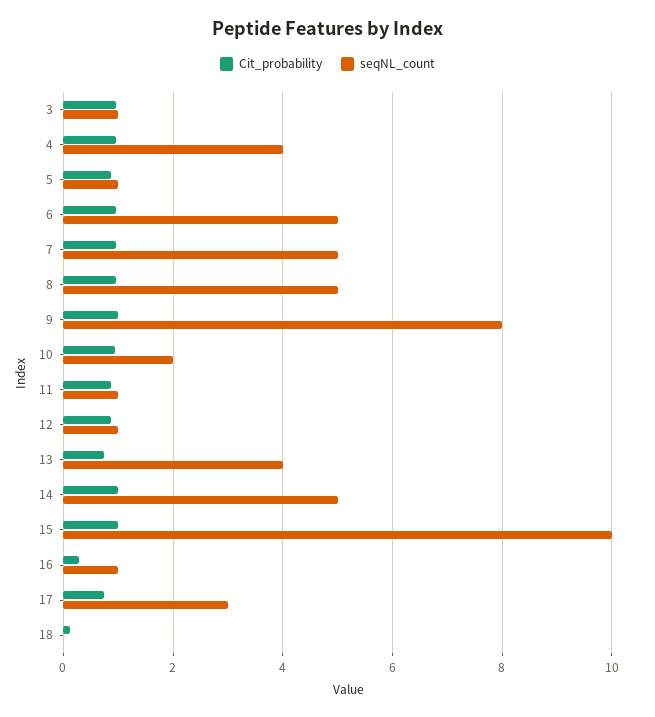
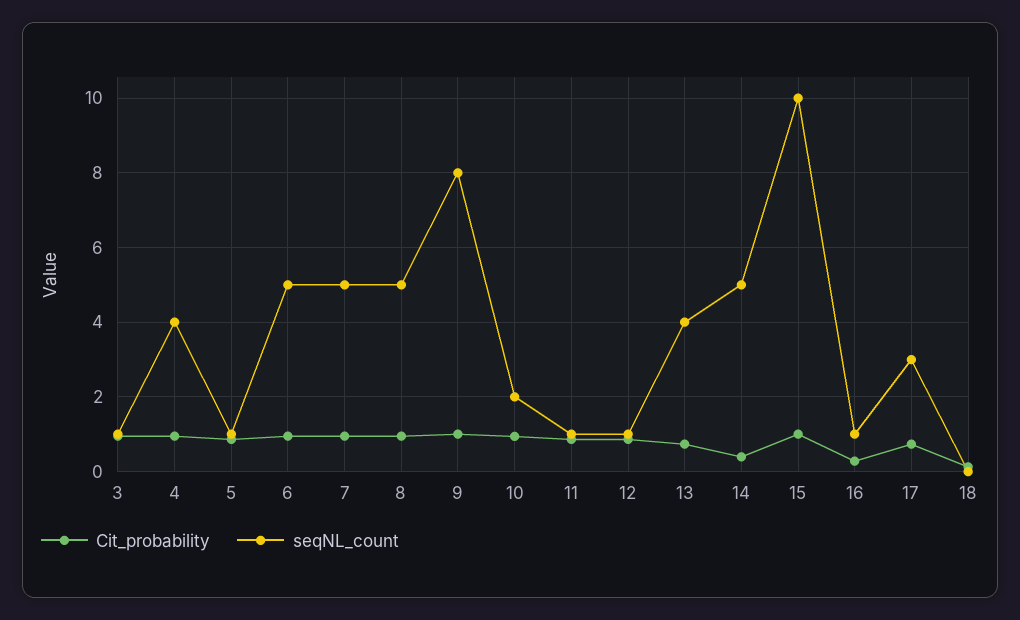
Cit_probability, 14: 1 -> 0.4

